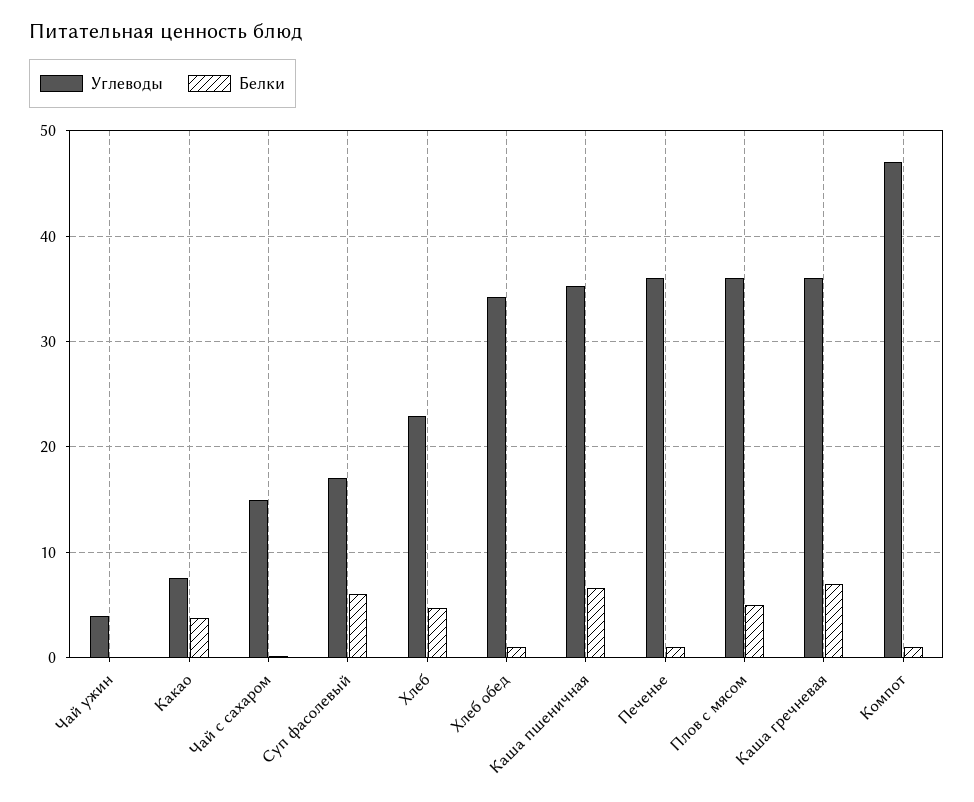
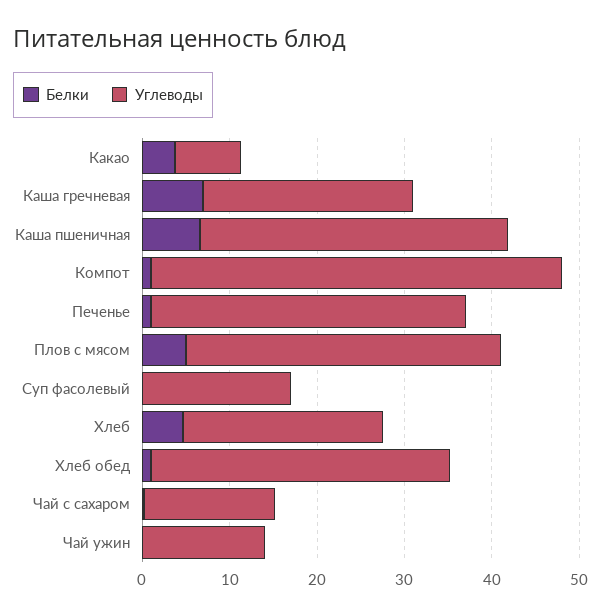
Углеводы, Чай ужин: 4 -> 14
Белки, Суп фасолевый: 6 -> 0
Углеводы, Каша гречневая: 36 -> 24

